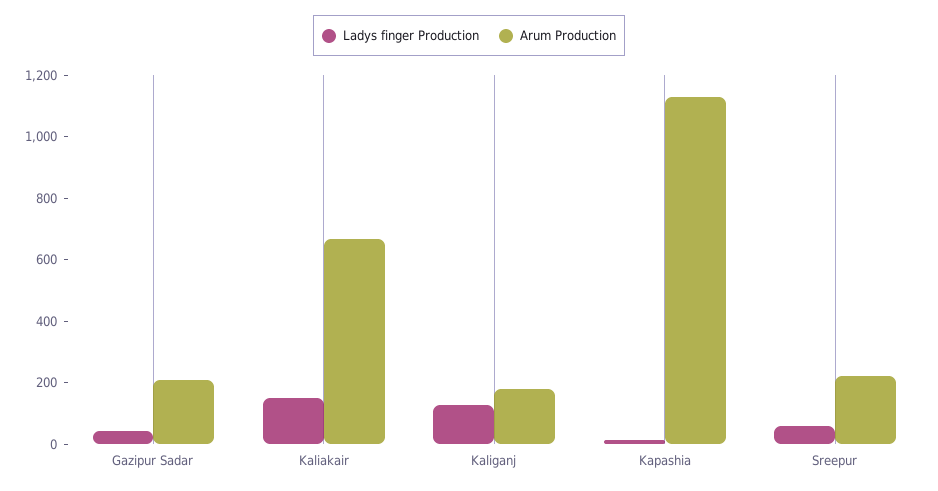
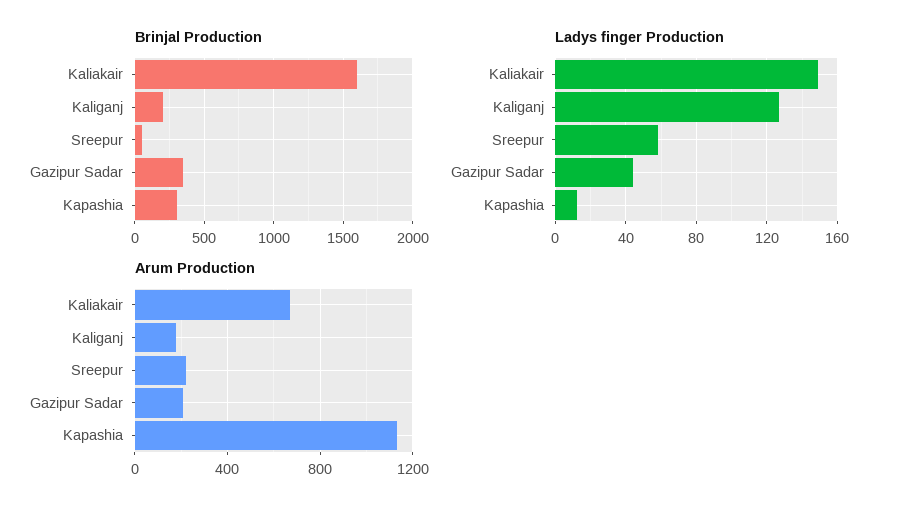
Brinjal Production, Kaliakair: none -> 1600
Brinjal Production, Kaliganj: none -> 200
Brinjal Production, Sreepur: none -> 50
Brinjal Production, Gazipur Sadar: none -> 350
Brinjal Production, Kapashia: none -> 300

